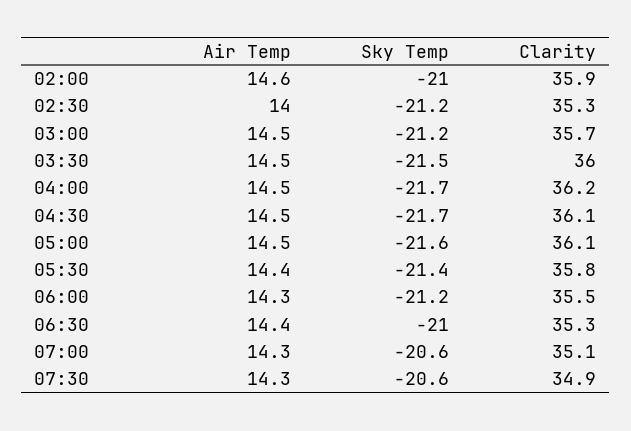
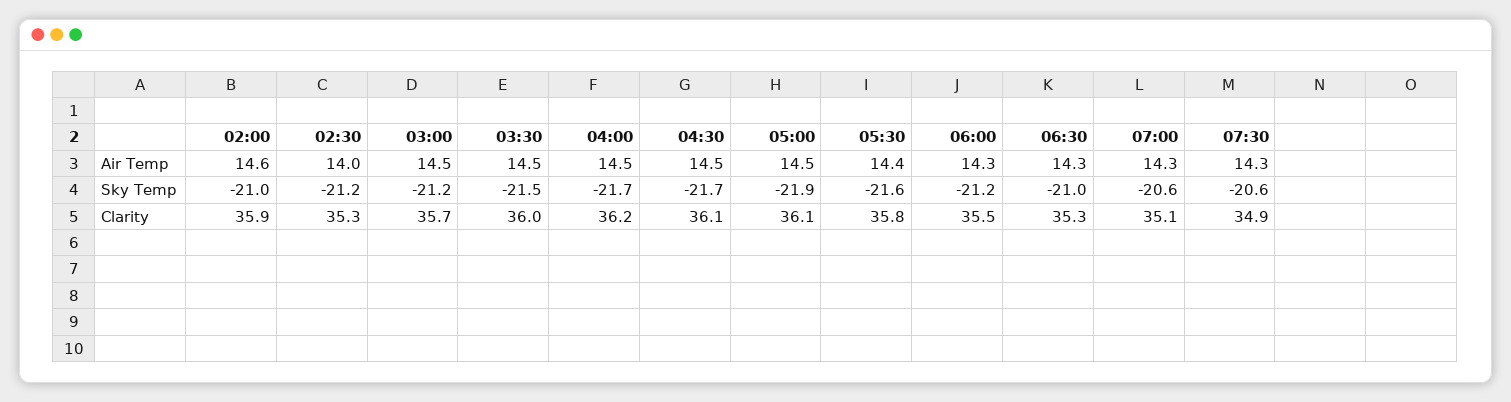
Sky Temp, 05:00: -21.6 -> -21.9
Sky Temp, 05:30: -21.4 -> -21.6
Air Temp, 06:30: 14.4 -> 14.3

